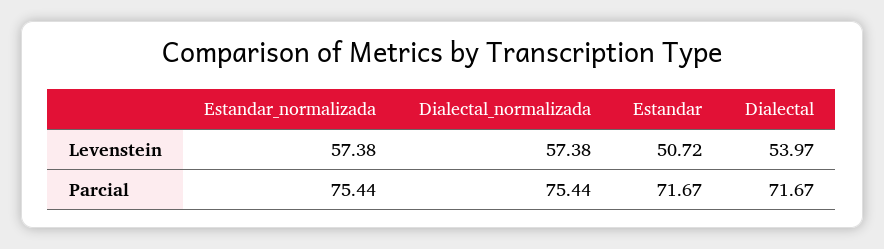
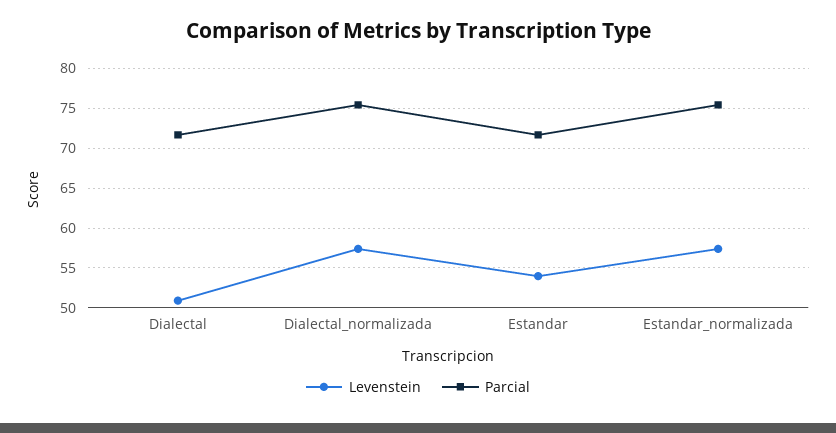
Levenstein, Estandar: 50.72 -> 54
Levenstein, Dialectal: 53.97 -> 51

